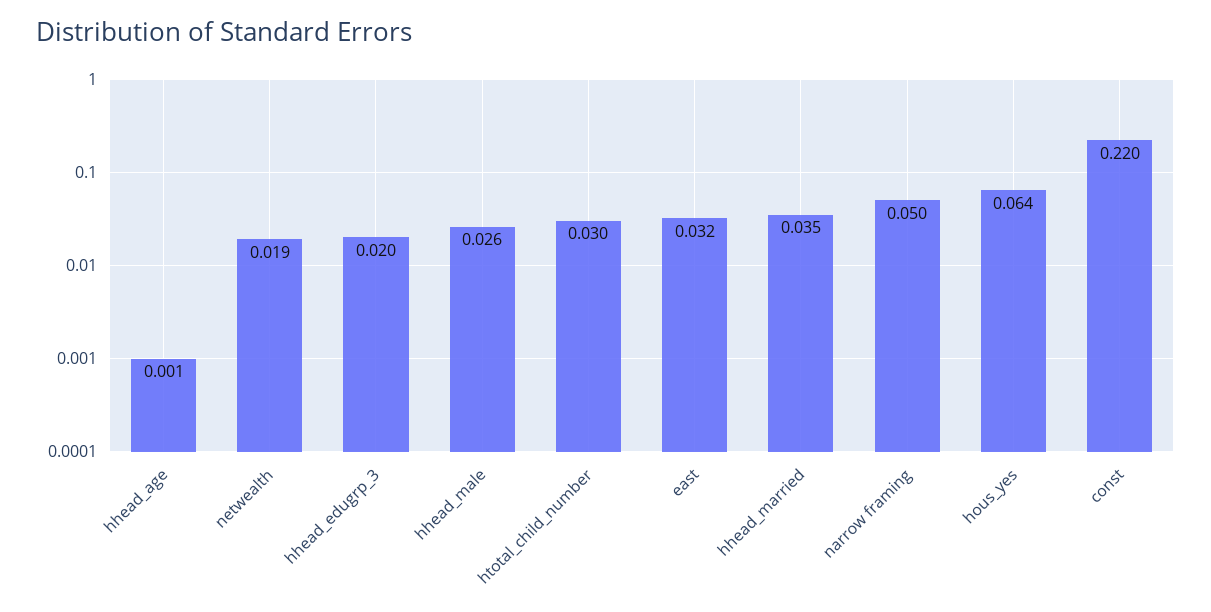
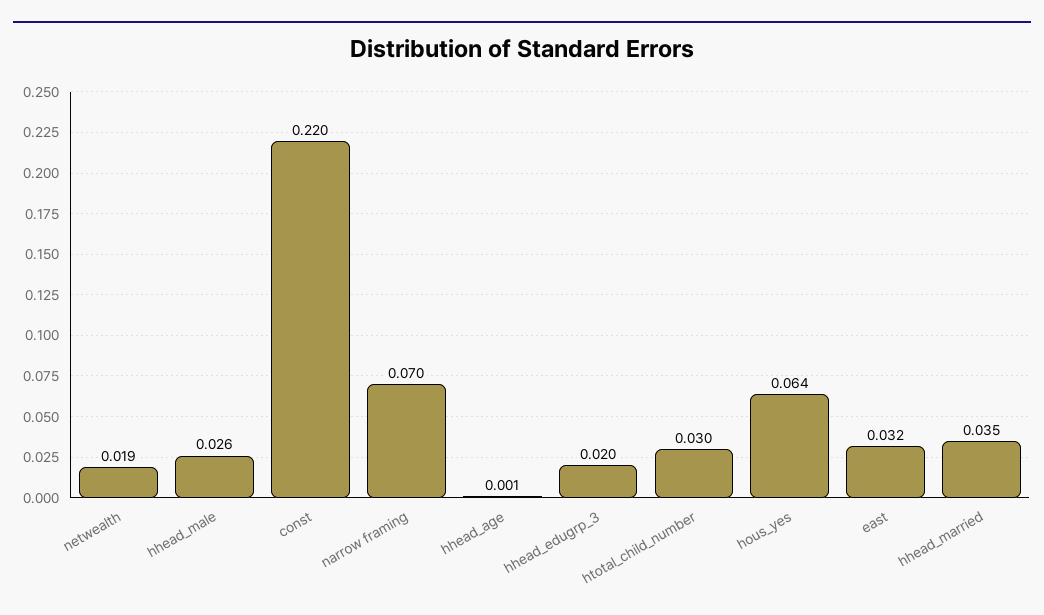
narrow framing: 0.05 -> 0.07

